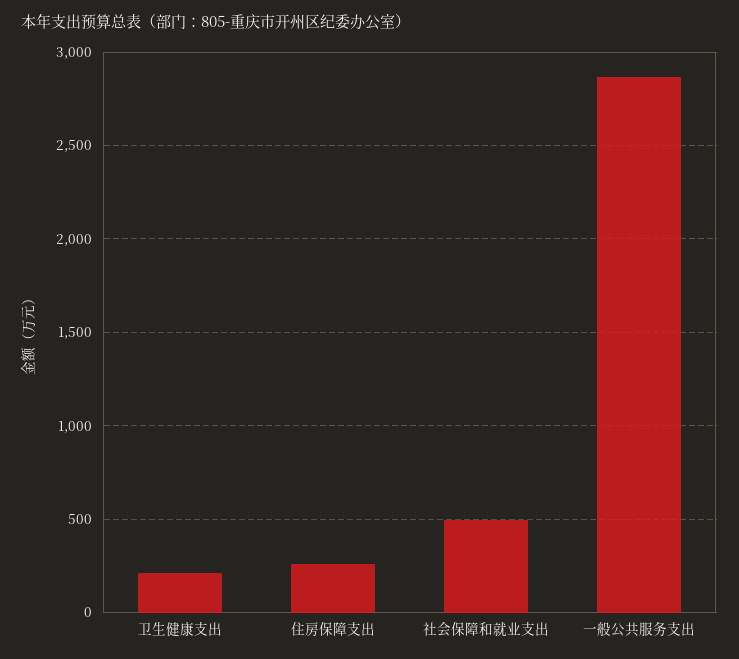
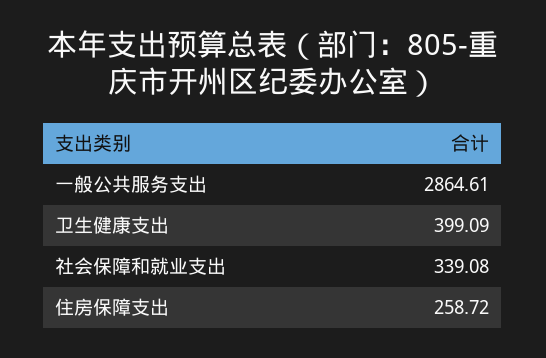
卫生健康支出: 200 -> 399.09
社会保障和就业支出: 500 -> 339.08

